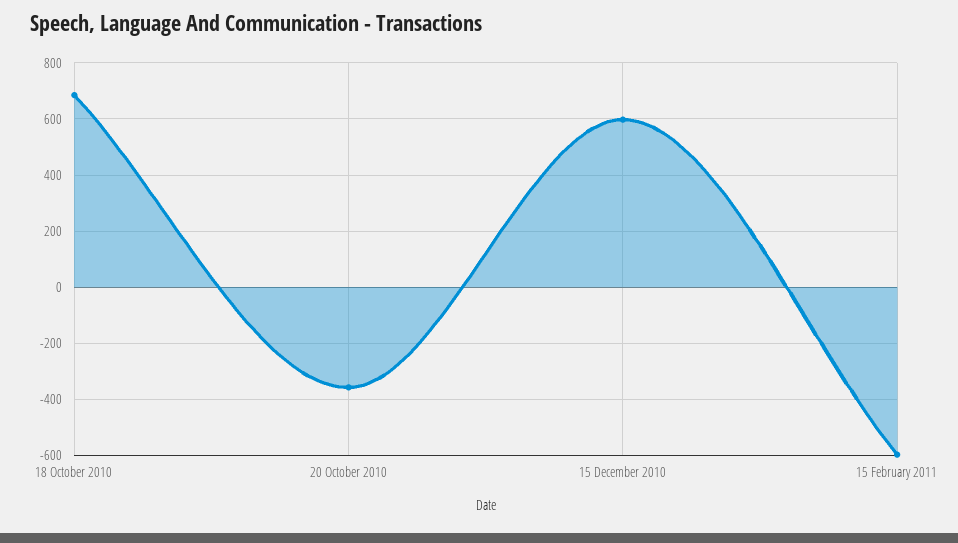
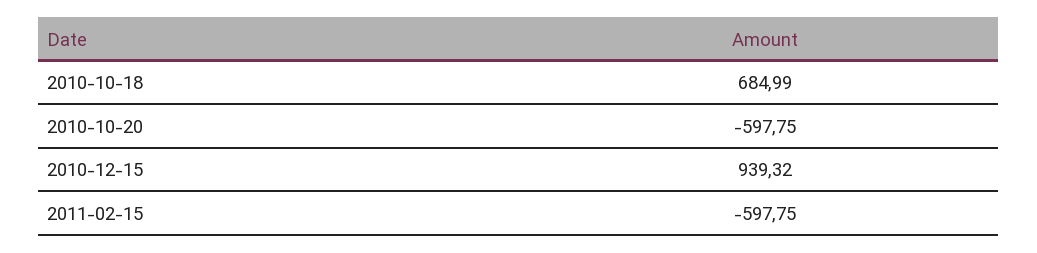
20 October 2010: -350 -> -597.75
15 December 2010: 600 -> 939.32

